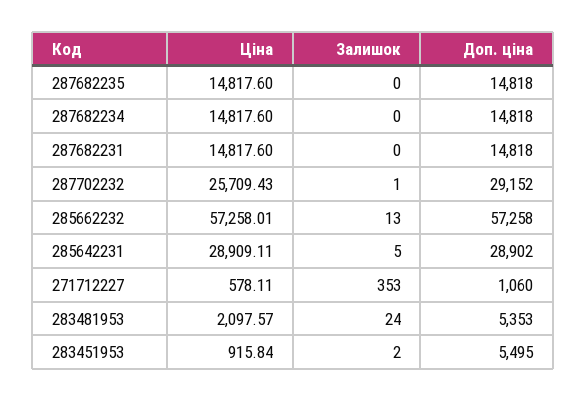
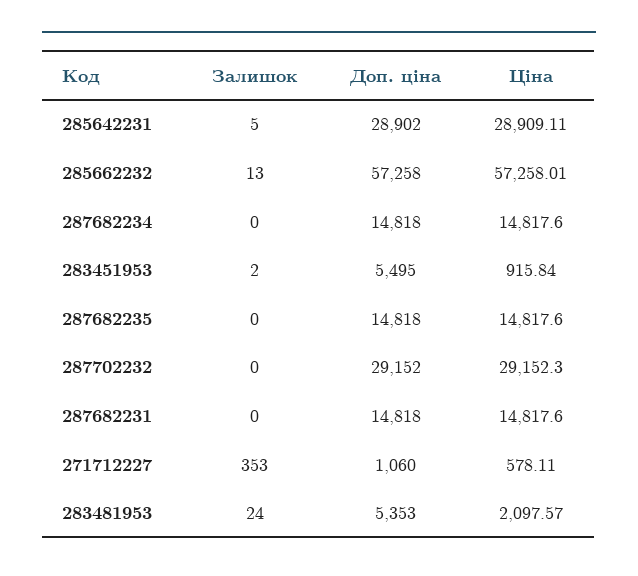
Ціна, 287702232: 25709.43 -> 29152.3
Залишок, 287702232: 1 -> 0

